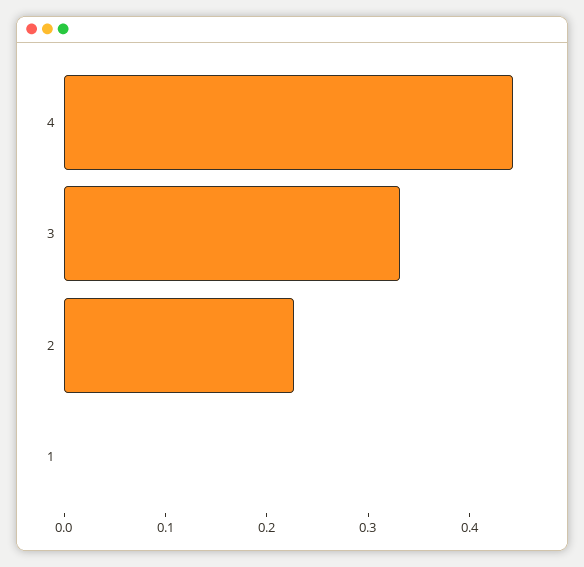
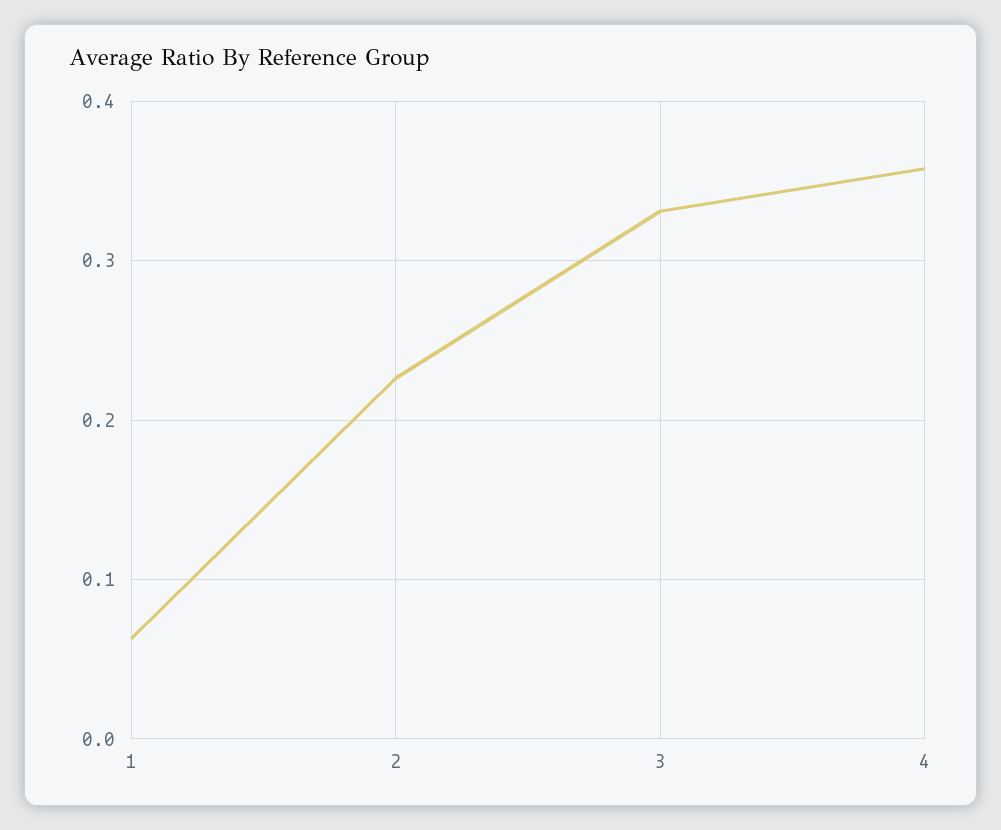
4: 0.44 -> 0.36
1: 0 -> 0.06

